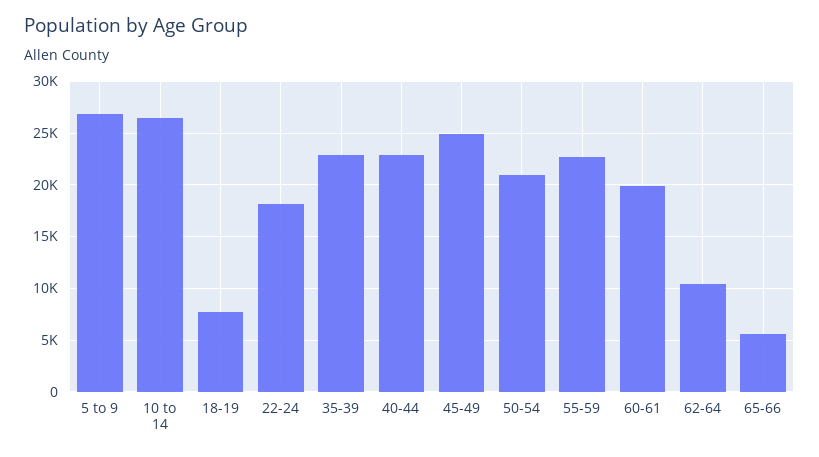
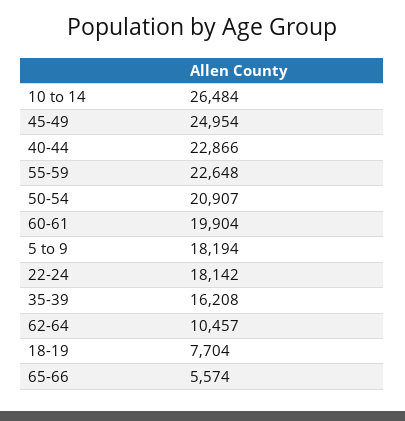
5 to 9: 27000 -> 18194
35-39: 23000 -> 16208

